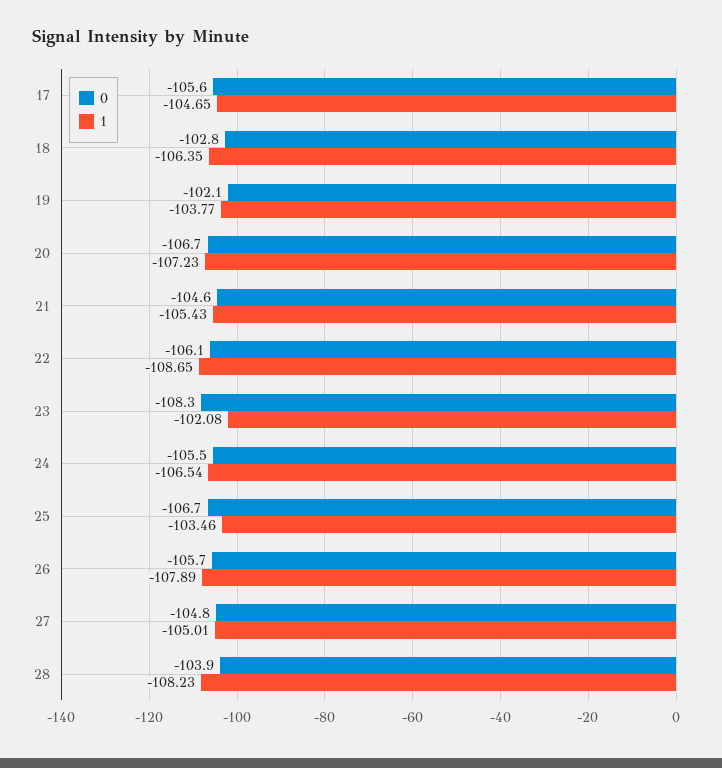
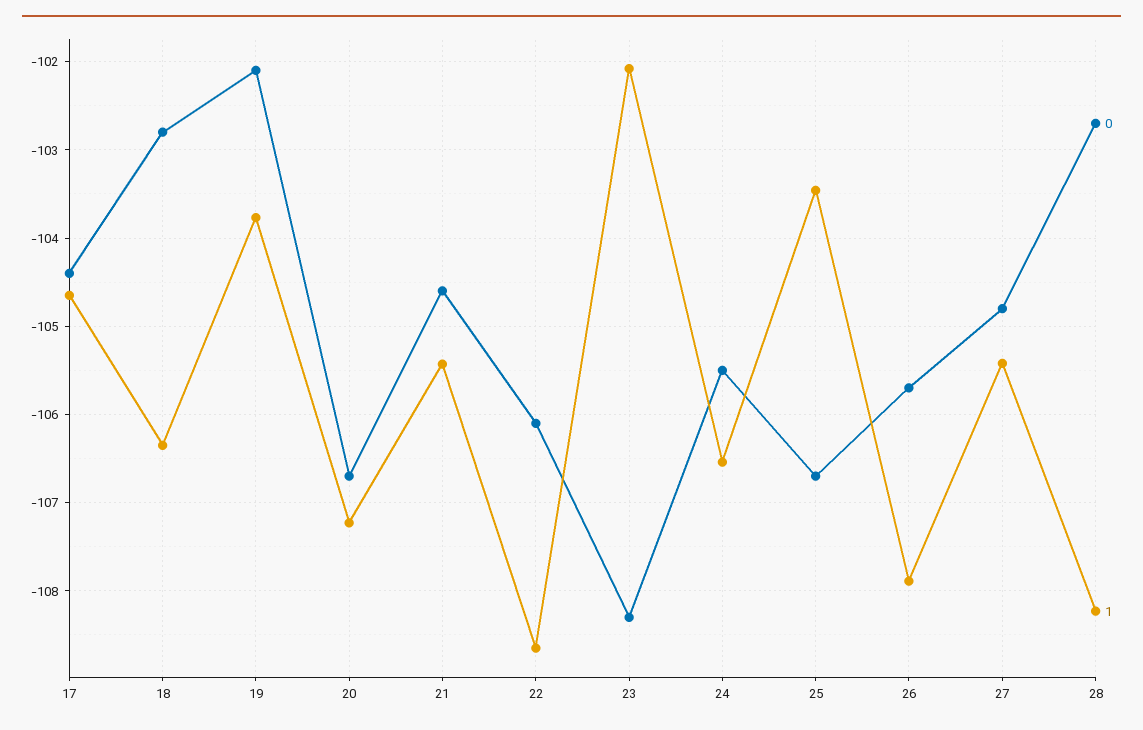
0, 17: -105.6 -> -104.4
1, 27: -105.01 -> -105.4
0, 28: -103.9 -> -102.7

